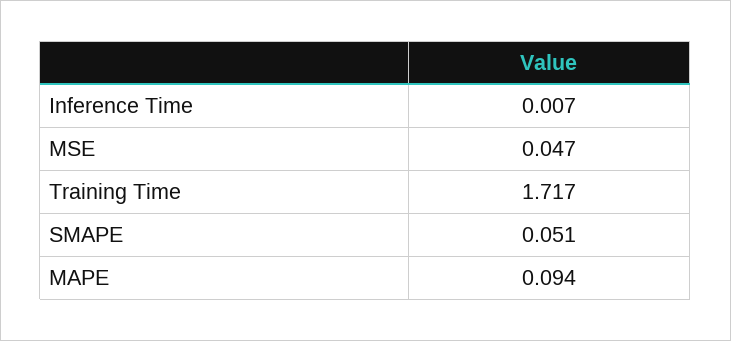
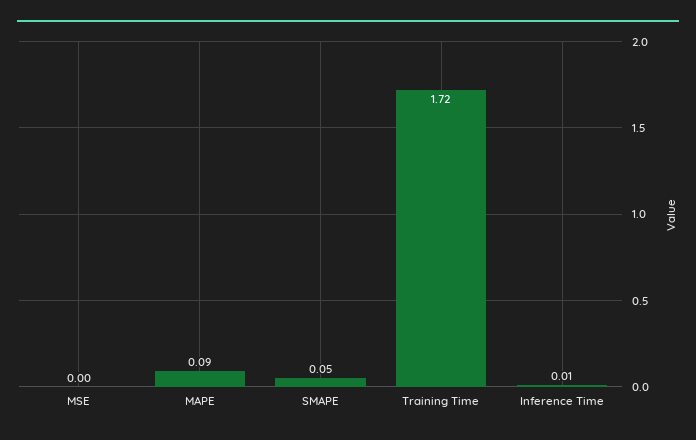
MSE: 0.047 -> 0

